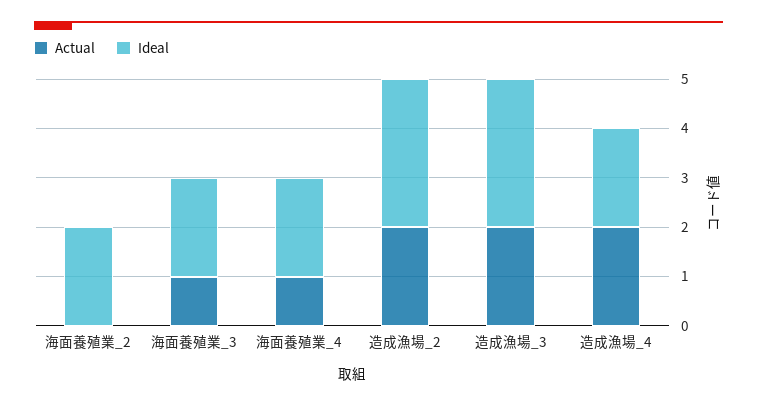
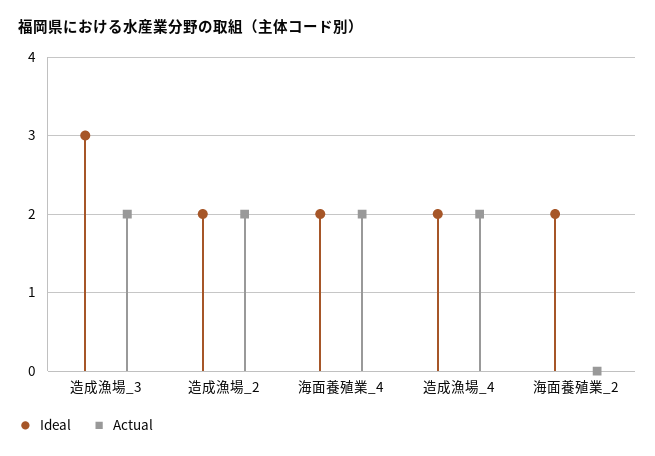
Actual, 海面養殖業_3: 1 -> none
Ideal, 海面養殖業_3: 2 -> none
Actual, 海面養殖業_4: 1 -> 2
Ideal, 造成漁場_2: 3 -> 2

